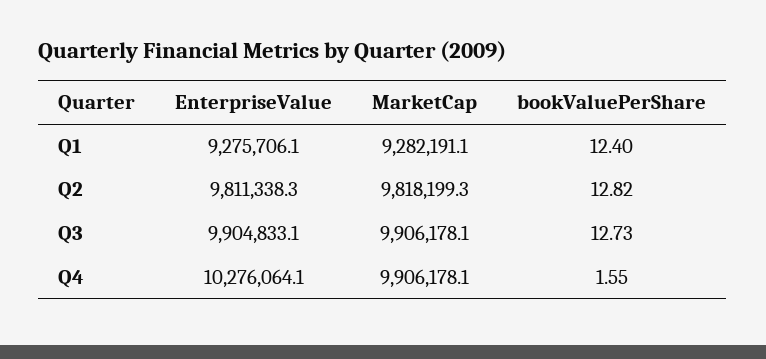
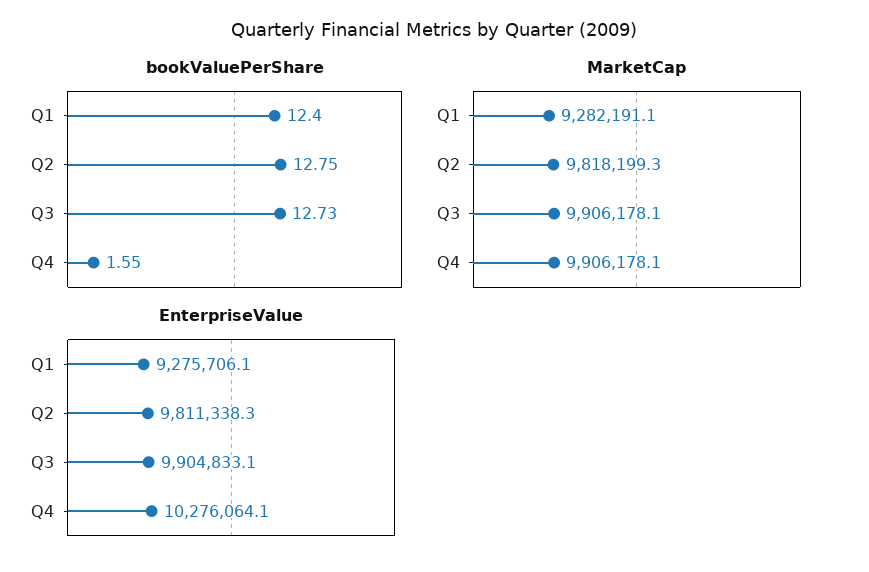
bookValuePerShare, Q2: 12.82 -> 12.75

